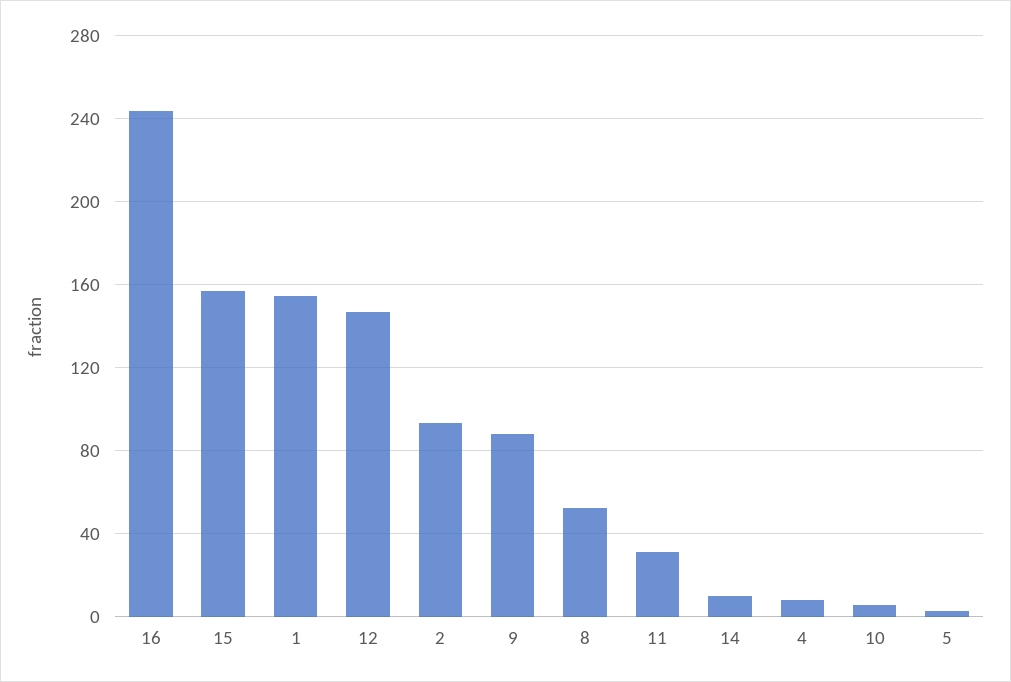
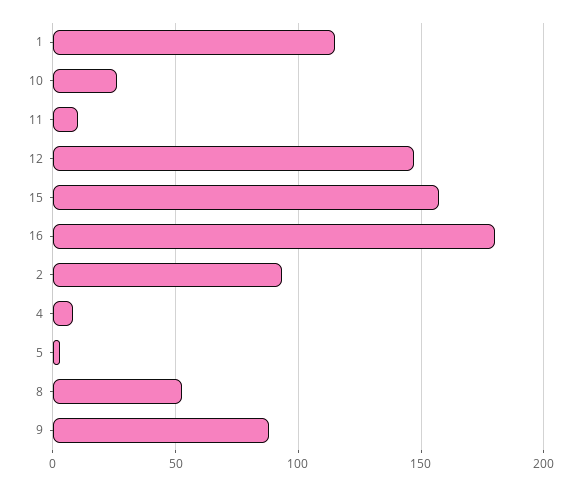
16: 245 -> 180
1: 155 -> 115
11: 30 -> 10
14: 10 -> none
10: 5 -> 25

